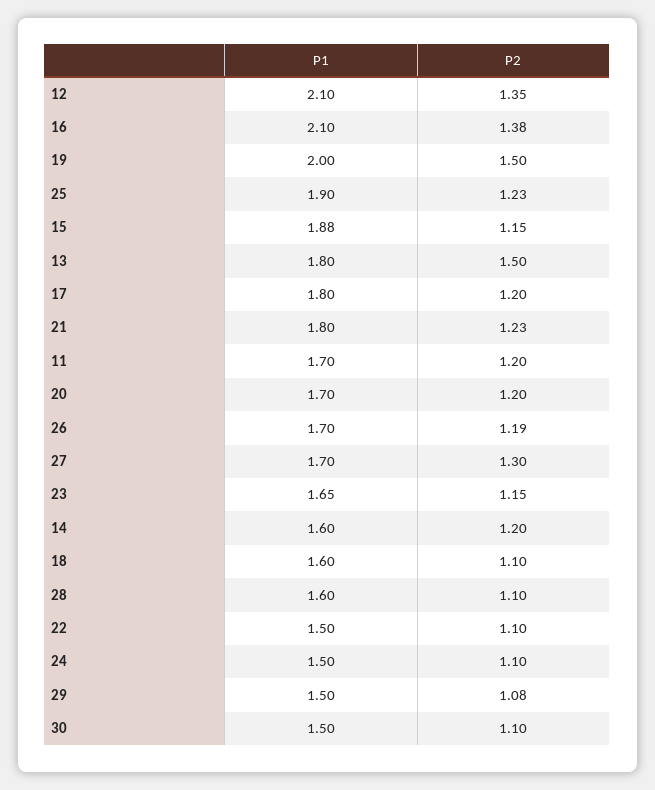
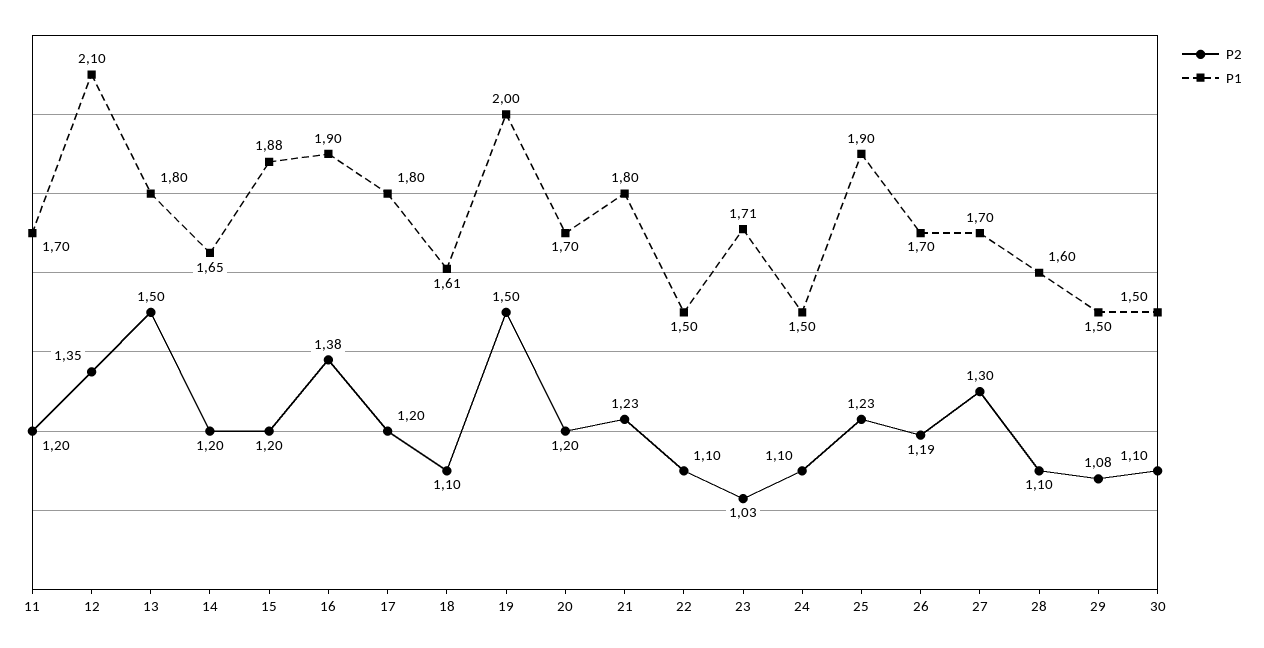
P1, 16: 2.1 -> 1.9
P2, 15: 1.15 -> 1.2
P1, 23: 1.65 -> 1.71
P2, 23: 1.15 -> 1.03
P1, 14: 1.6 -> 1.65
P1, 18: 1.6 -> 1.61

